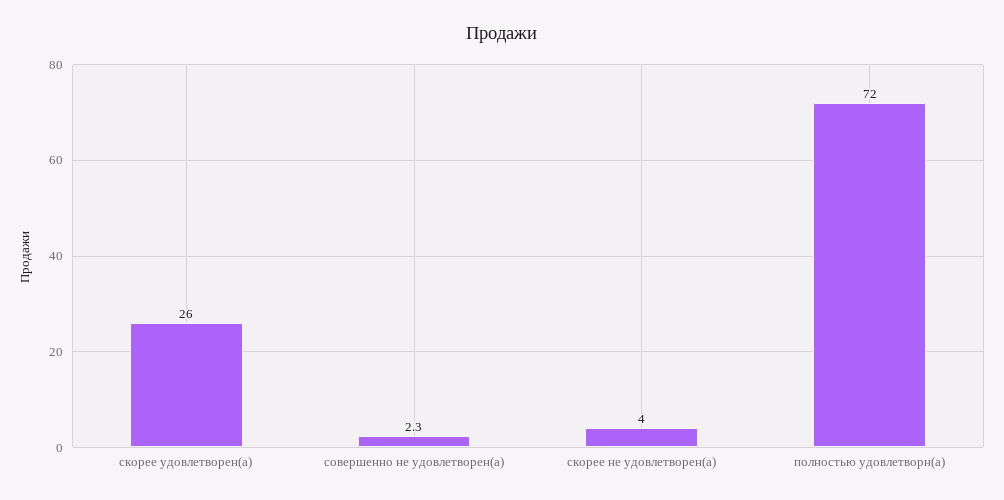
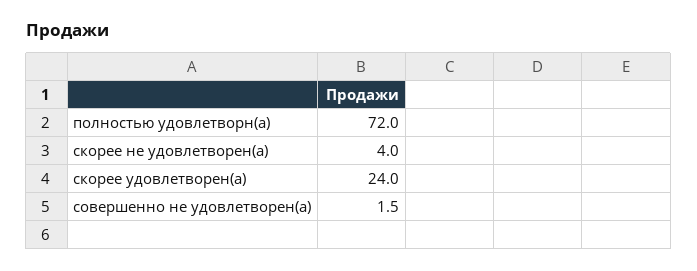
скорее удовлетворен(а): 26 -> 24
совершенно не удовлетворен(а): 2.3 -> 1.5

